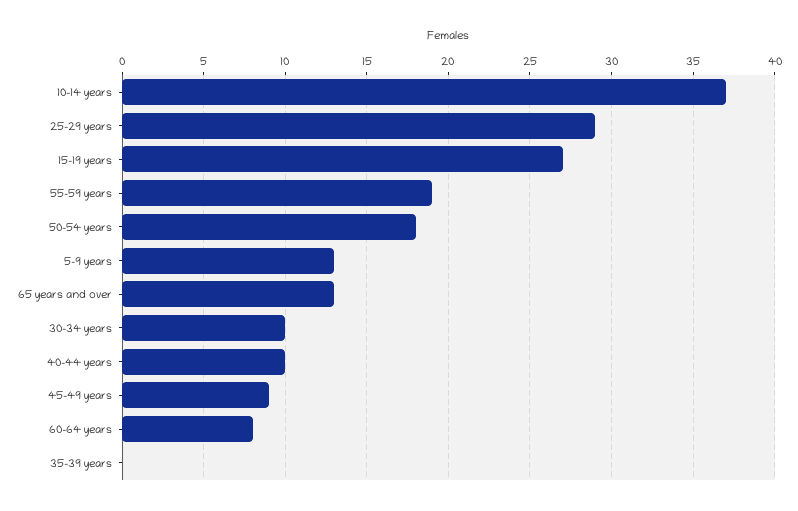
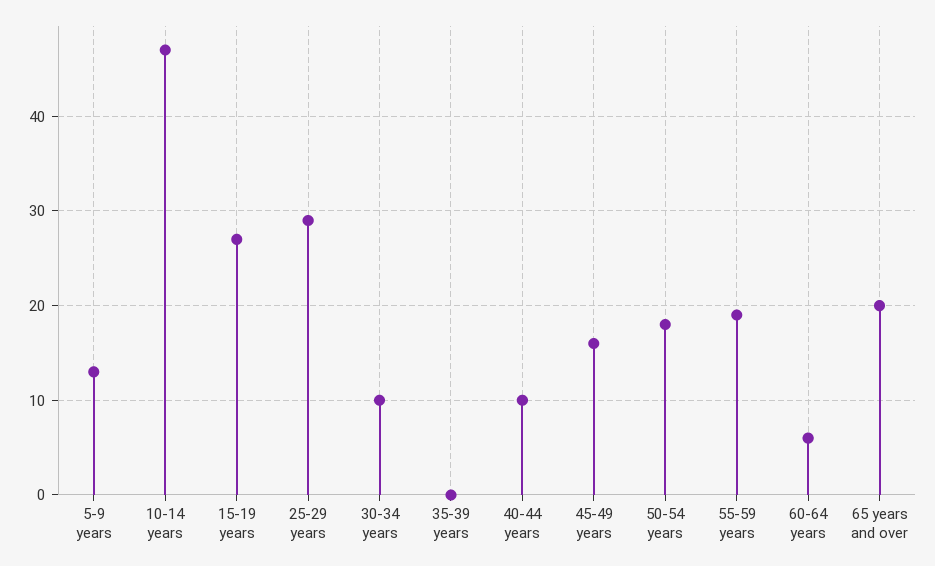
10-14 years: 37 -> 47
65 years and over: 13 -> 20
45-49 years: 9 -> 16
60-64 years: 8 -> 6

